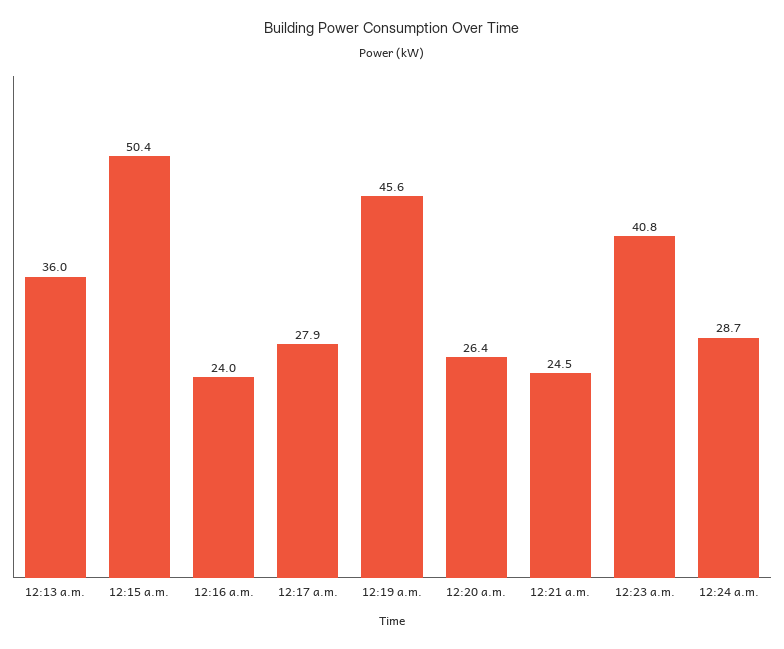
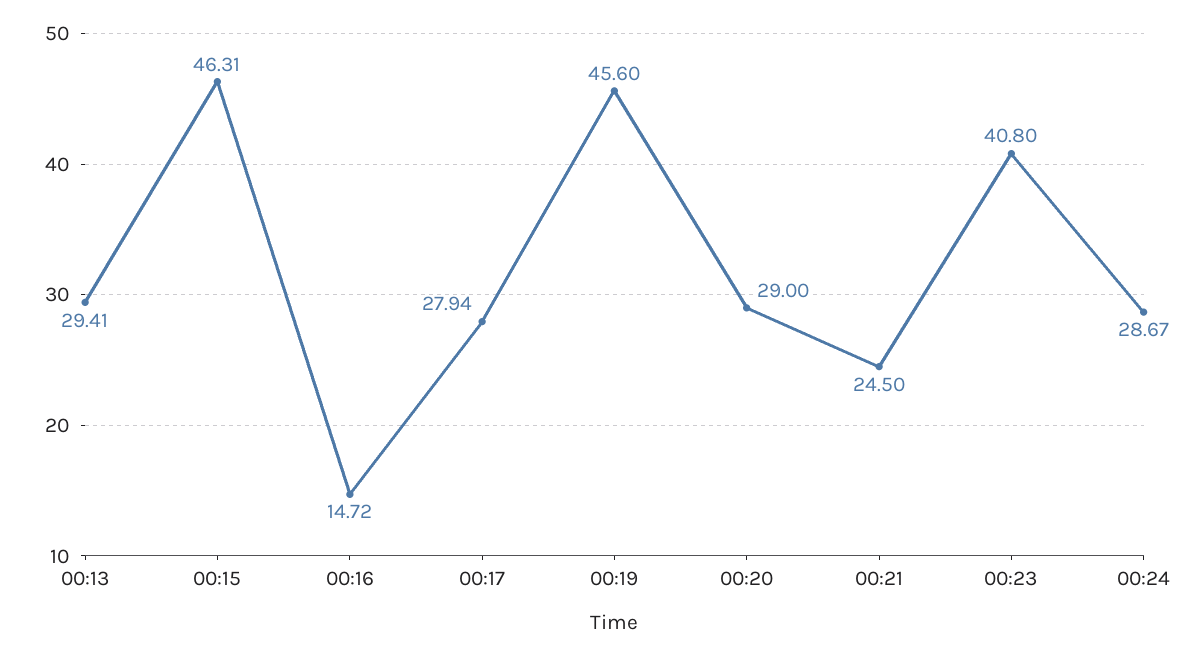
12:13 a.m.: 36 -> 29.41
12:15 a.m.: 50.4 -> 46.31
12:16 a.m.: 24 -> 14.72
12:20 a.m.: 26.4 -> 29

